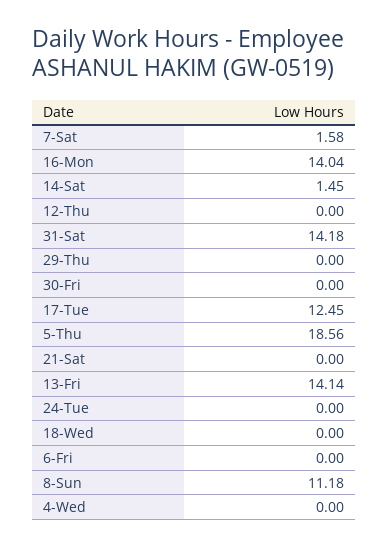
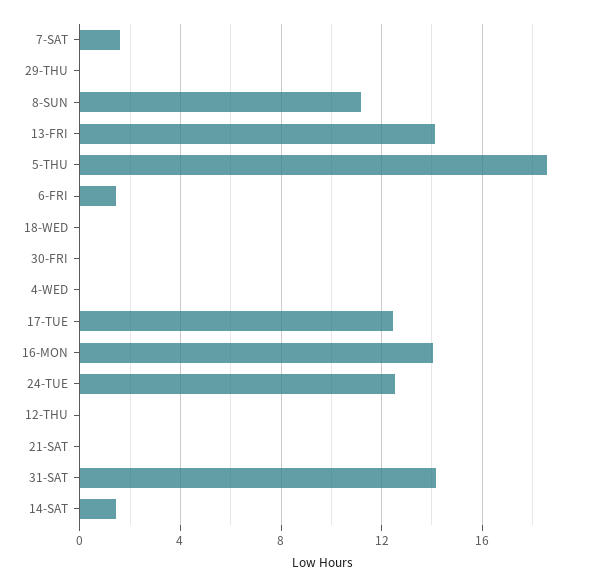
24-Tue: 0 -> 12.5
6-Fri: 0 -> 1.5

